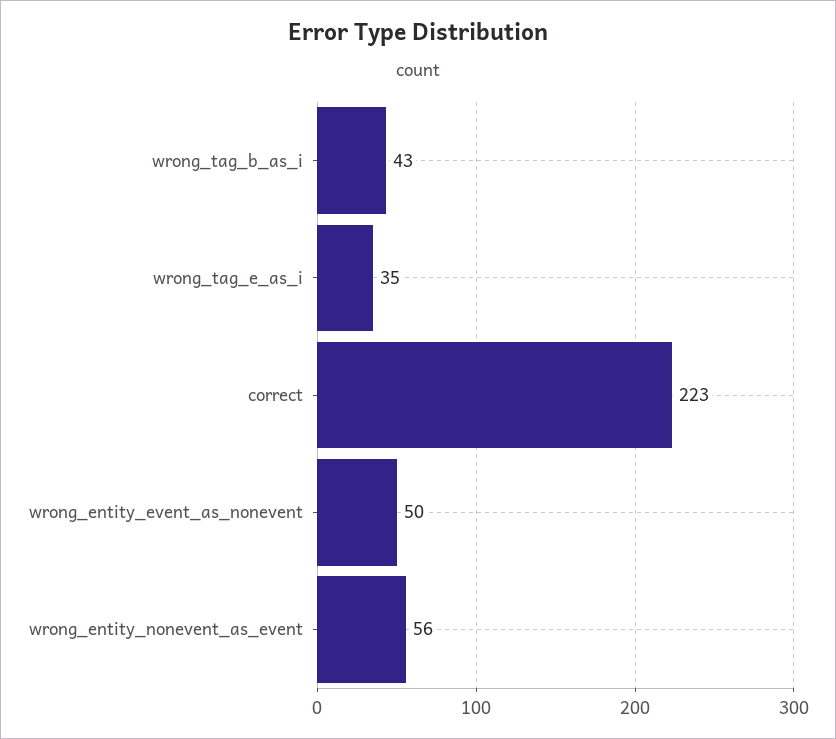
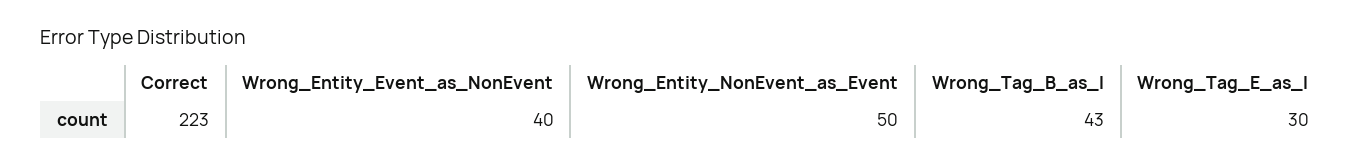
wrong_tag_e_as_i: 35 -> 30
wrong_entity_event_as_nonevent: 50 -> 40
wrong_entity_nonevent_as_event: 56 -> 50

